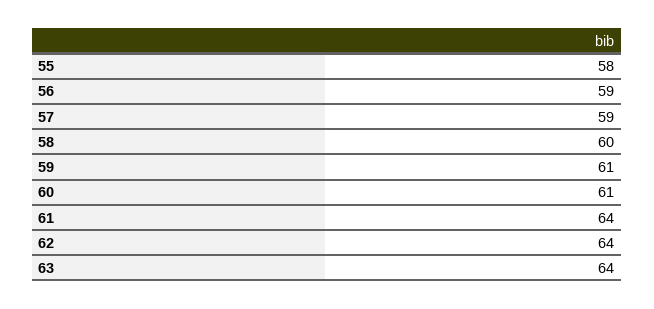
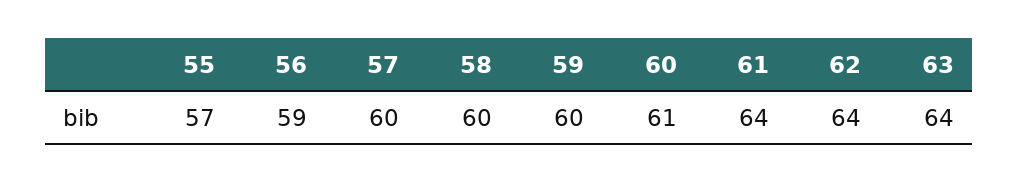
55: 58 -> 57
57: 59 -> 60
59: 61 -> 60

